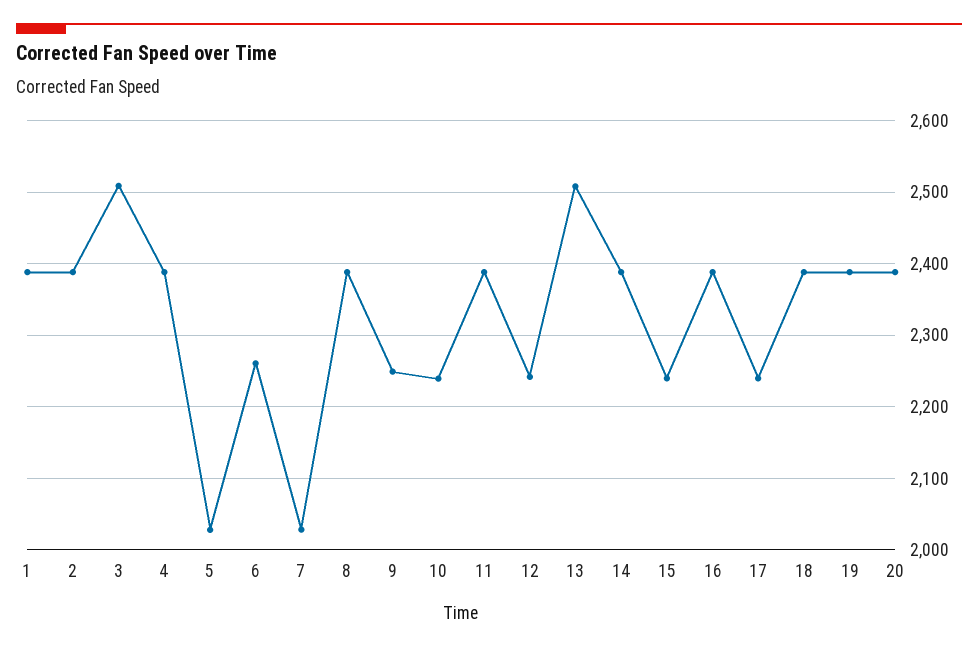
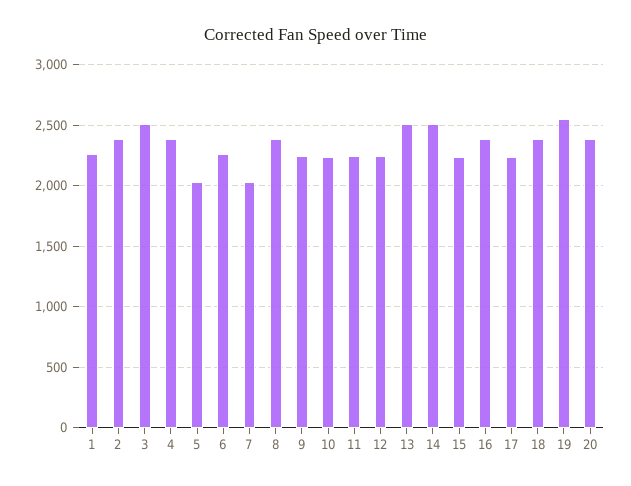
1: 2390 -> 2250
11: 2390 -> 2250
14: 2390 -> 2500
19: 2390 -> 2550

